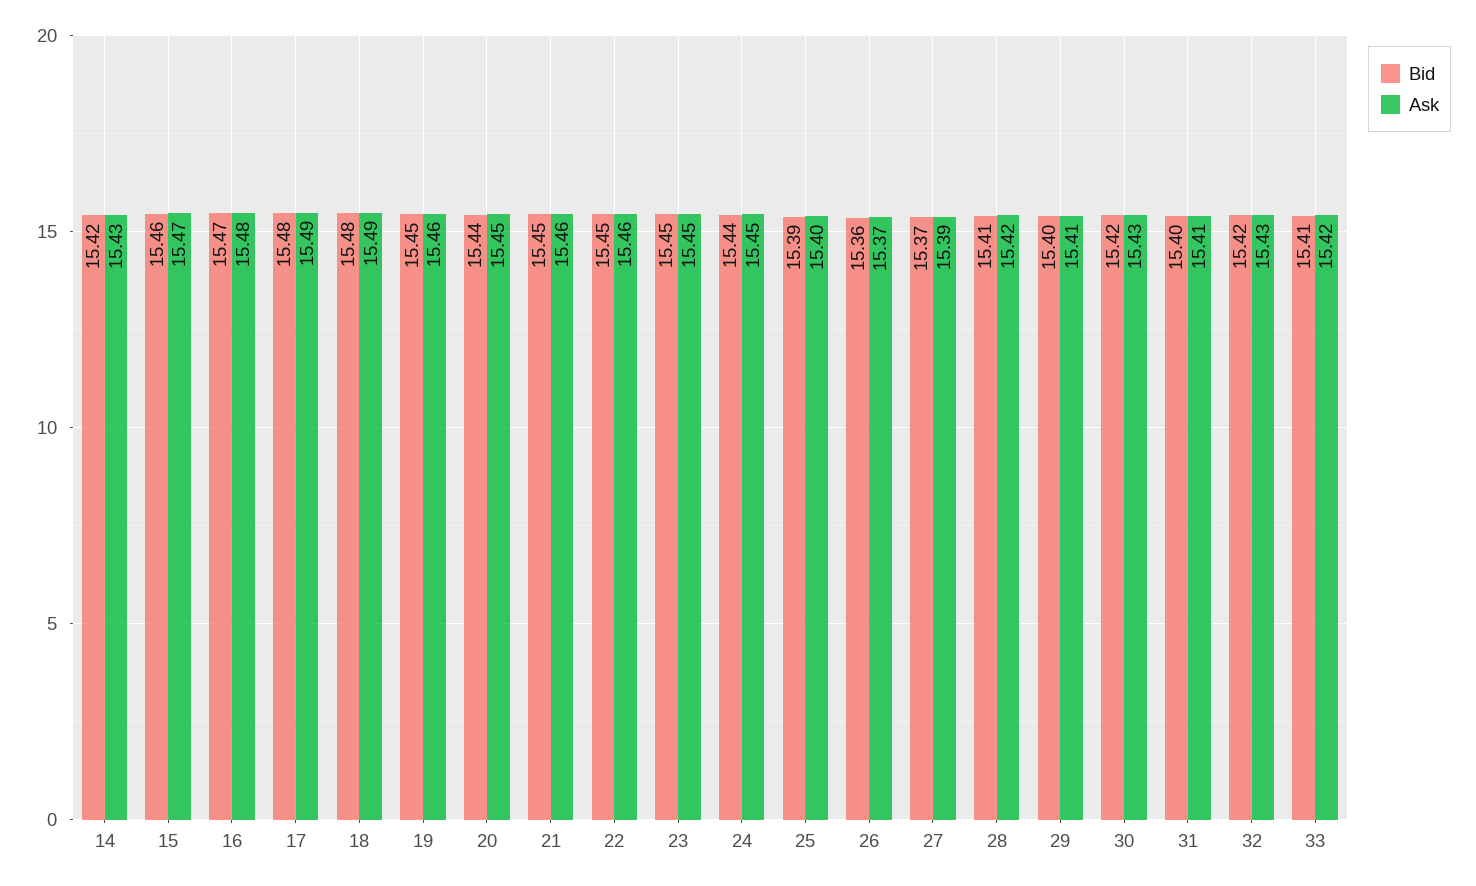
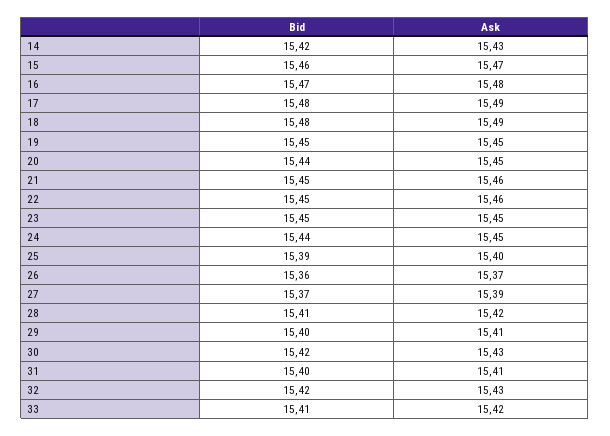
Ask, 19: 15.46 -> 15.45

